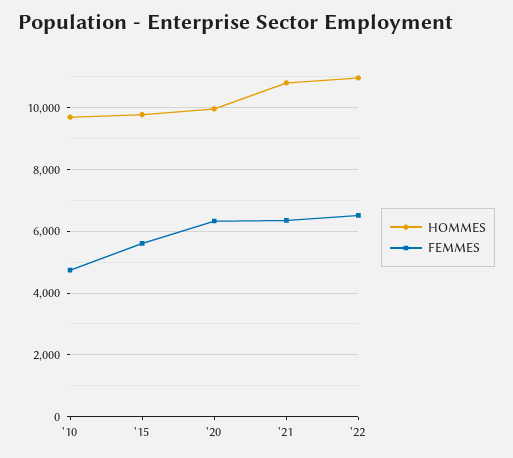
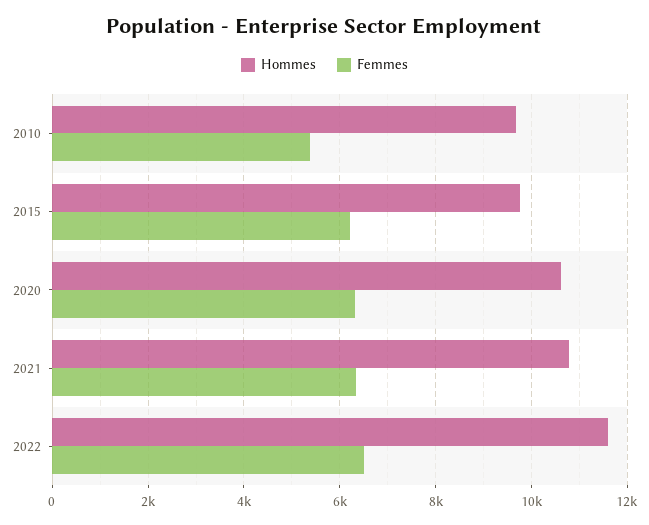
FEMMES, '10: 4800 -> 5400
FEMMES, '15: 5600 -> 6200
HOMMES, '20: 10000 -> 10600
HOMMES, '22: 11000 -> 11600

